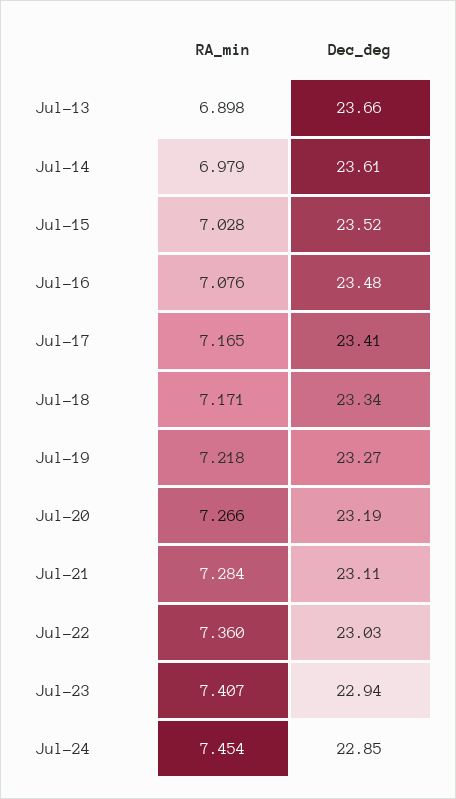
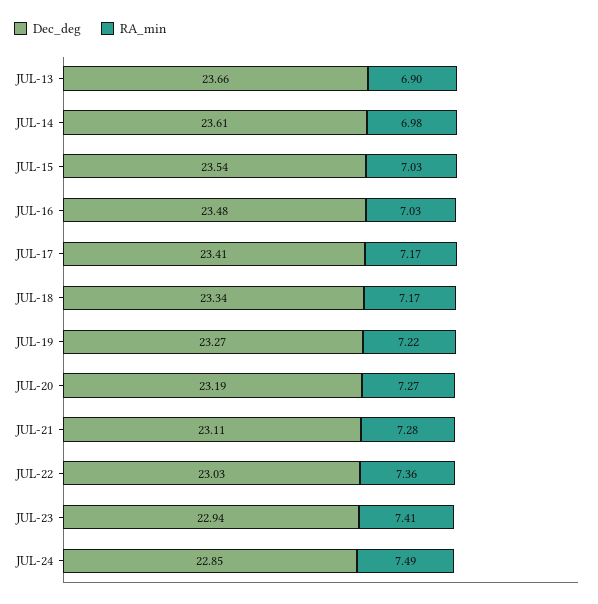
Dec_deg, Jul-15: 23.52 -> 23.54
RA_min, Jul-16: 7.076 -> 7.03
RA_min, Jul-24: 7.454 -> 7.49

